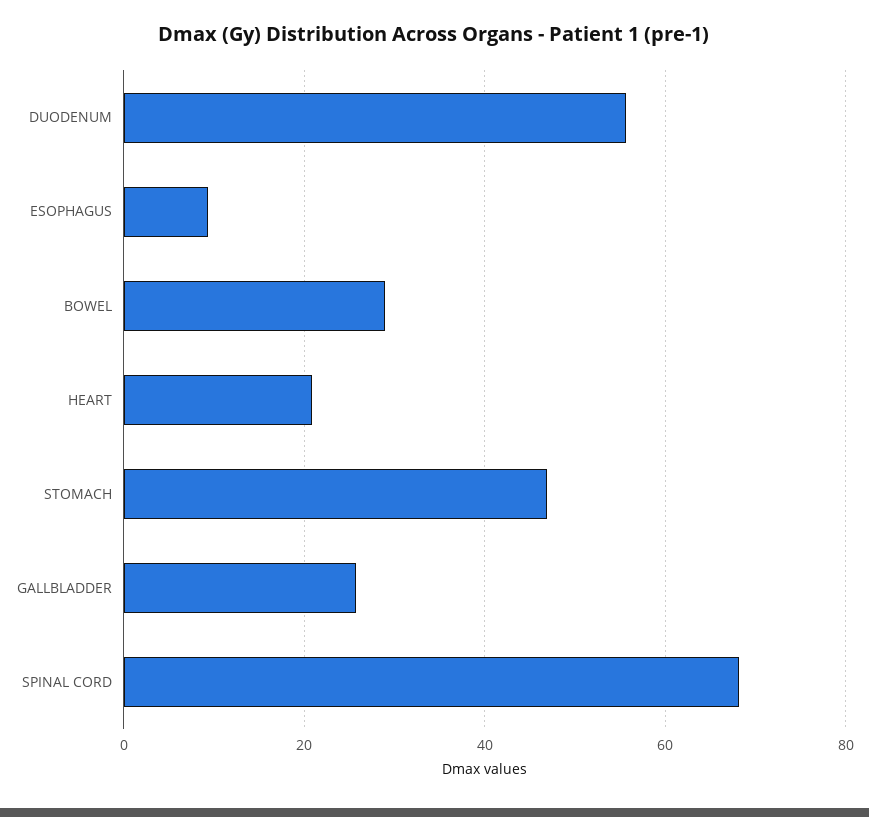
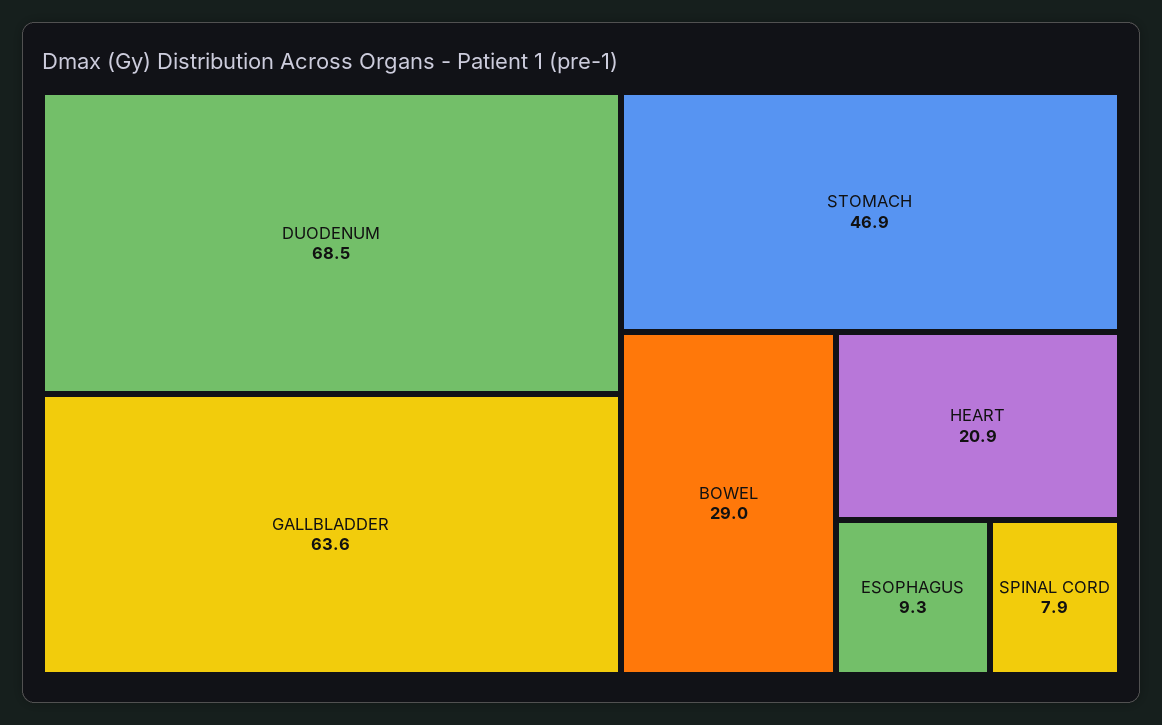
DUODENUM: 56 -> 68.5
GALLBLADDER: 26 -> 63.6
SPINAL CORD: 68 -> 7.9

